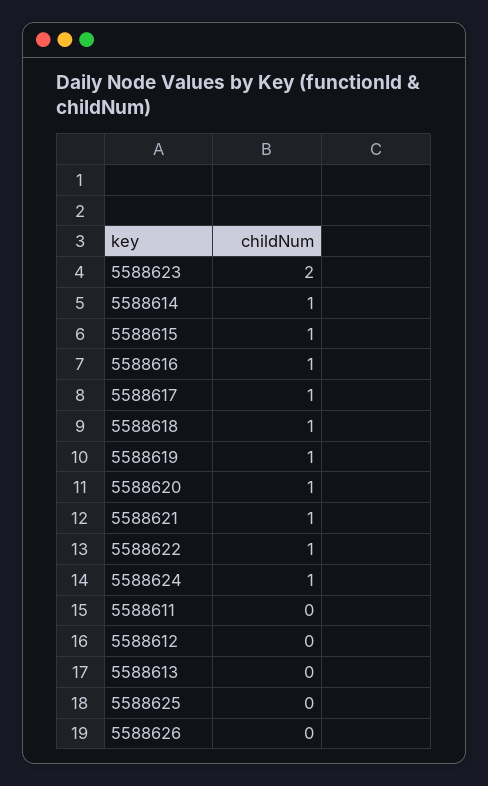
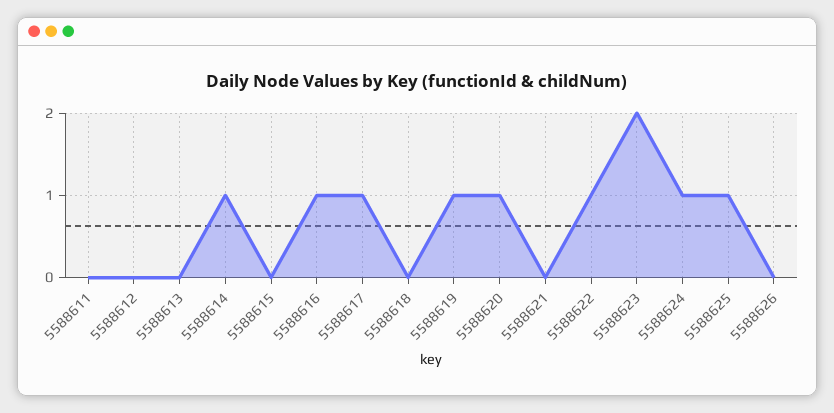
5588615: 1 -> 0
5588618: 1 -> 0
5588621: 1 -> 0
5588625: 0 -> 1

